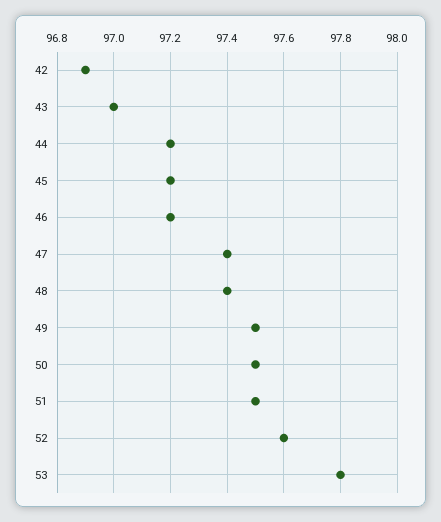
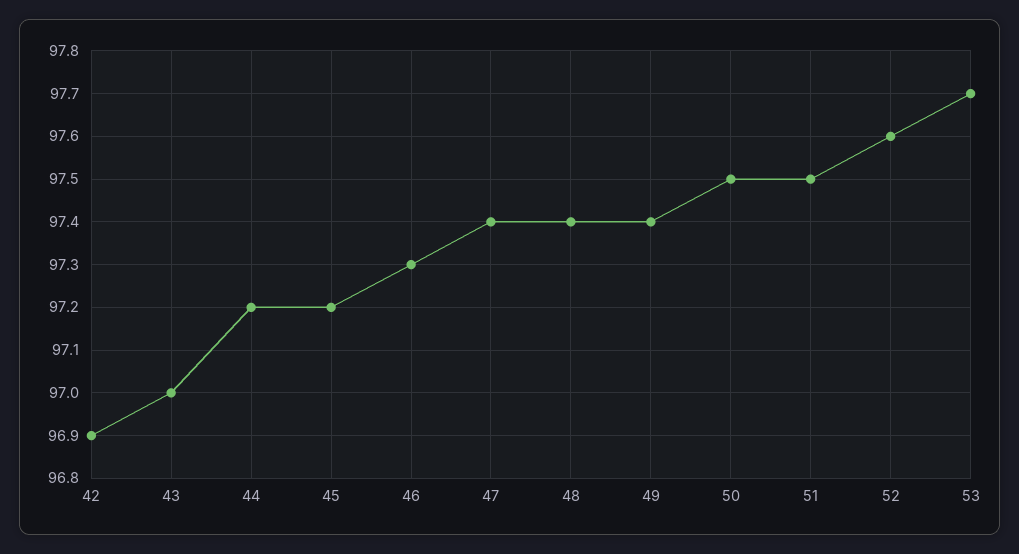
46: 97.2 -> 97.3
49: 97.5 -> 97.4
53: 97.8 -> 97.7

